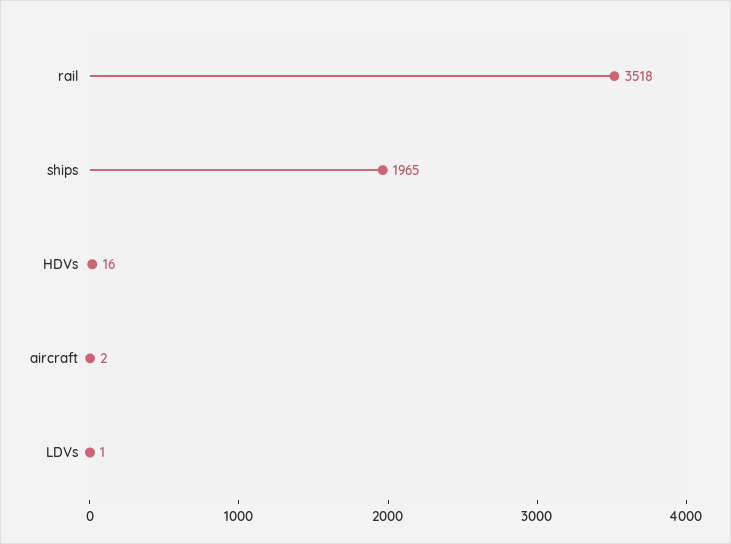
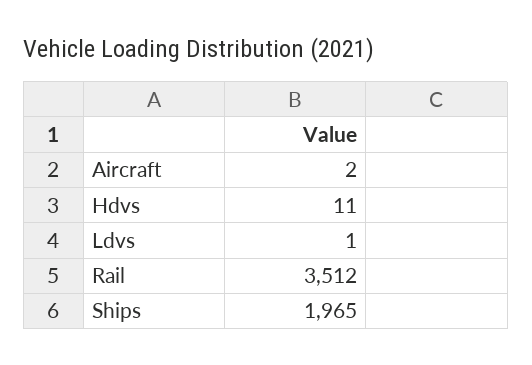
rail: 3518 -> 3512
HDVs: 16 -> 11

